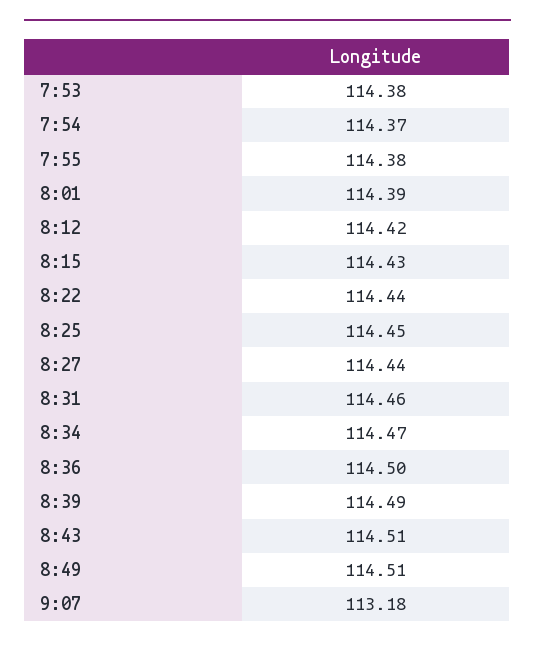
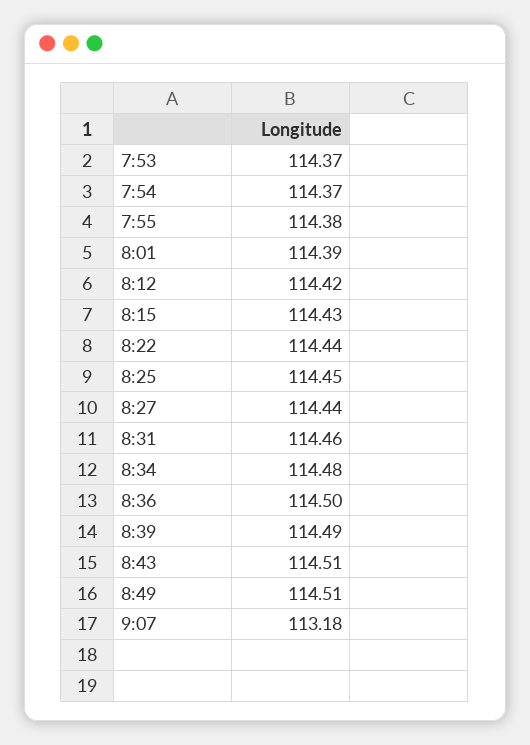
7:53: 114.38 -> 114.37
8:34: 114.47 -> 114.48

